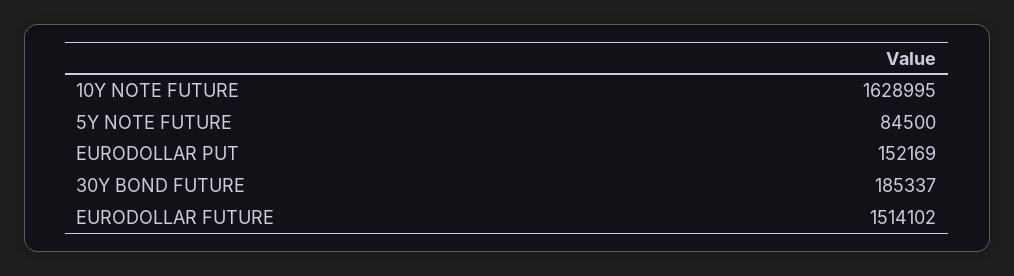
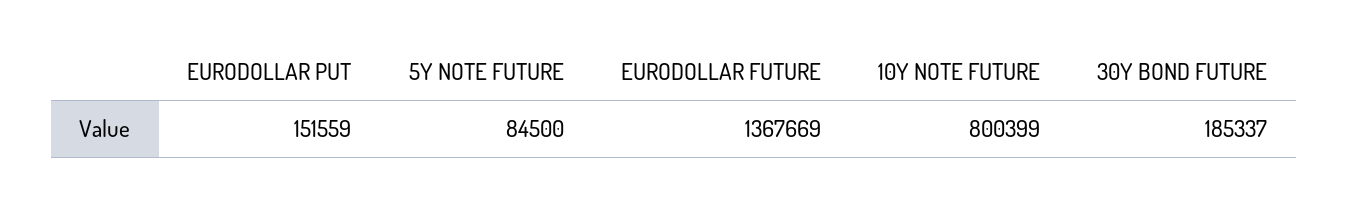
10Y NOTE FUTURE: 1628995 -> 800399
EURODOLLAR PUT: 152169 -> 151559
EURODOLLAR FUTURE: 1514102 -> 1367669

